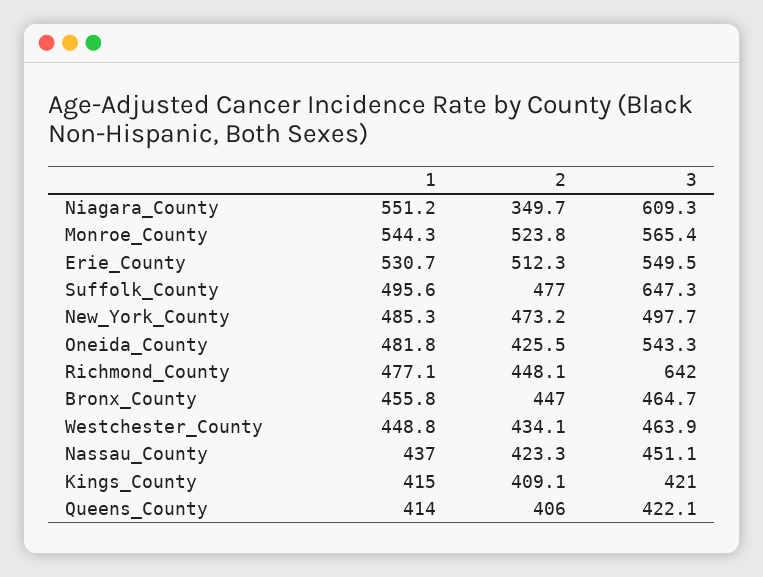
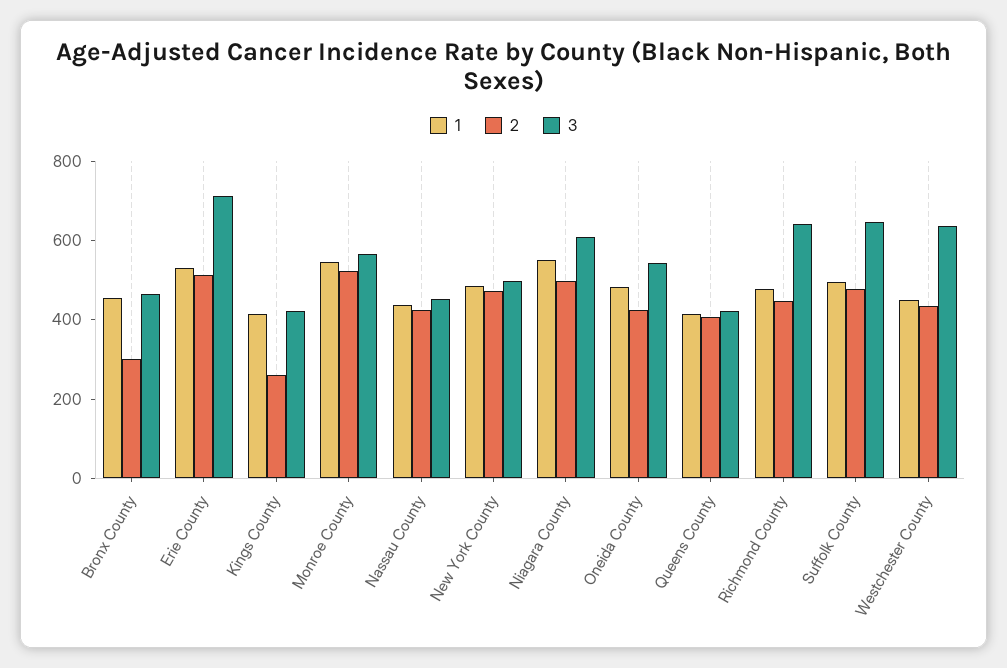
2, Niagara_County: 349.7 -> 500
3, Erie_County: 549.5 -> 700
2, Bronx_County: 447 -> 300
3, Westchester_County: 463.9 -> 650
2, Kings_County: 409.1 -> 250

